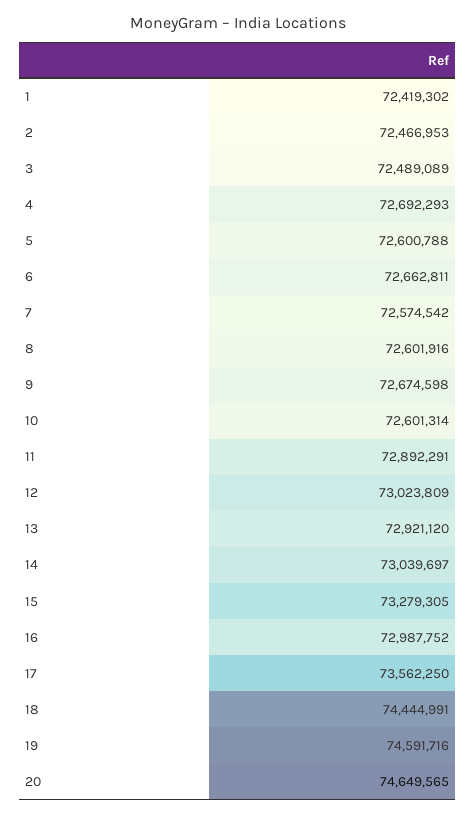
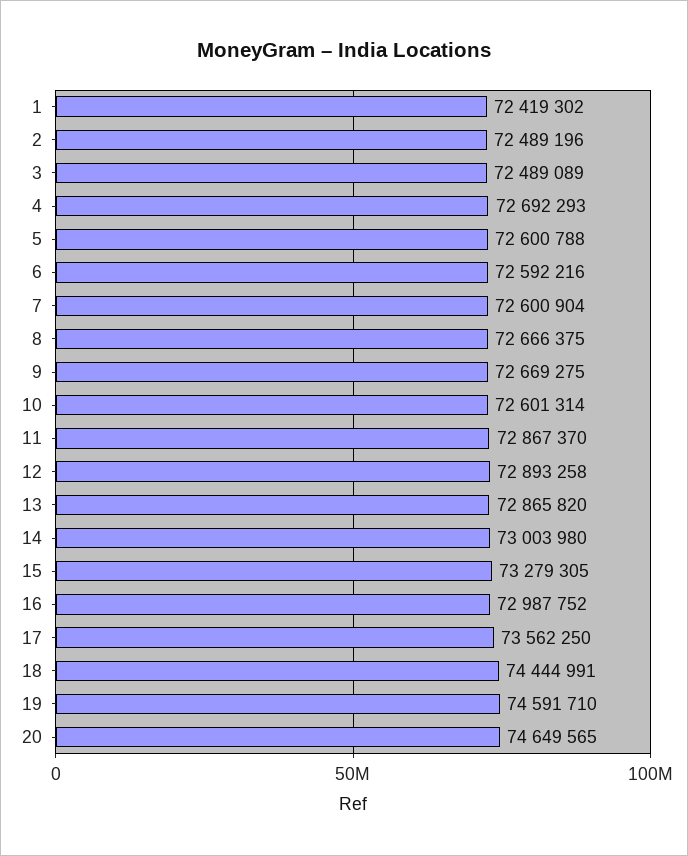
2: 72466953 -> 72489196
6: 72662811 -> 72592216
7: 72574542 -> 72600904
8: 72601916 -> 72666375
9: 72674598 -> 72669275
11: 72892291 -> 72867370
12: 73023809 -> 72893258
13: 72921120 -> 72865820
14: 73039697 -> 73003980
19: 74591716 -> 74591710

